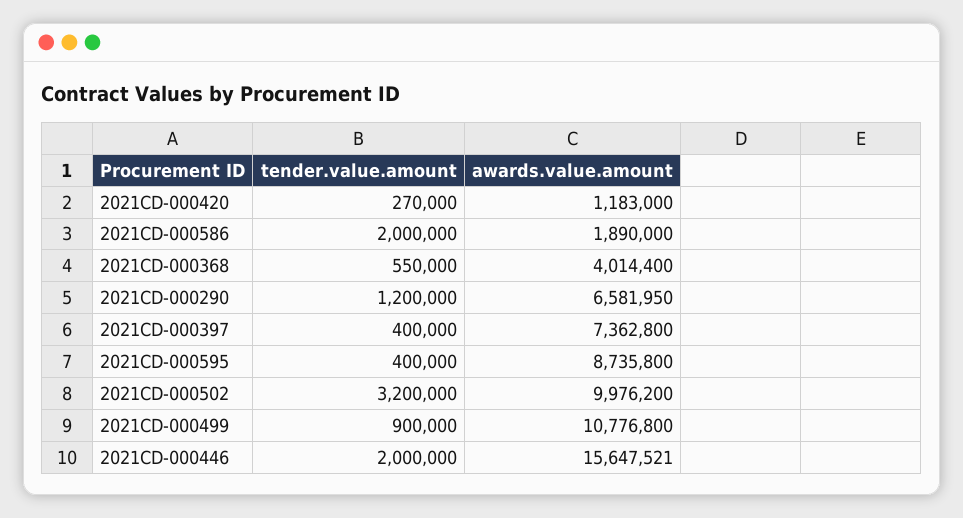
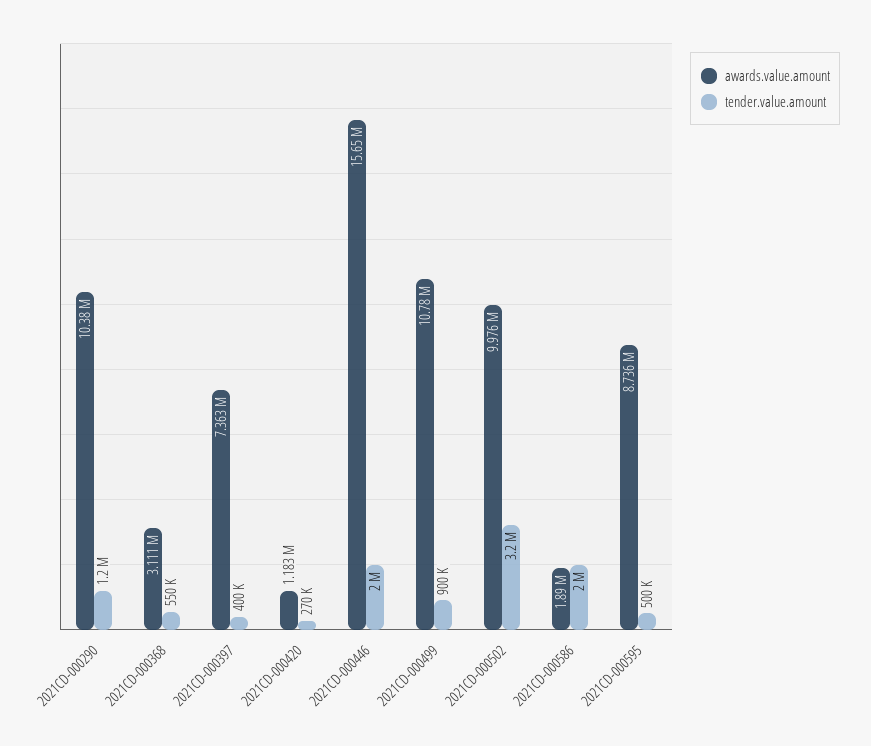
awards.value.amount, 2021CD-000368: 4014400 -> 3111000
awards.value.amount, 2021CD-000290: 6581950 -> 10380000
tender.value.amount, 2021CD-000595: 400000 -> 500000

